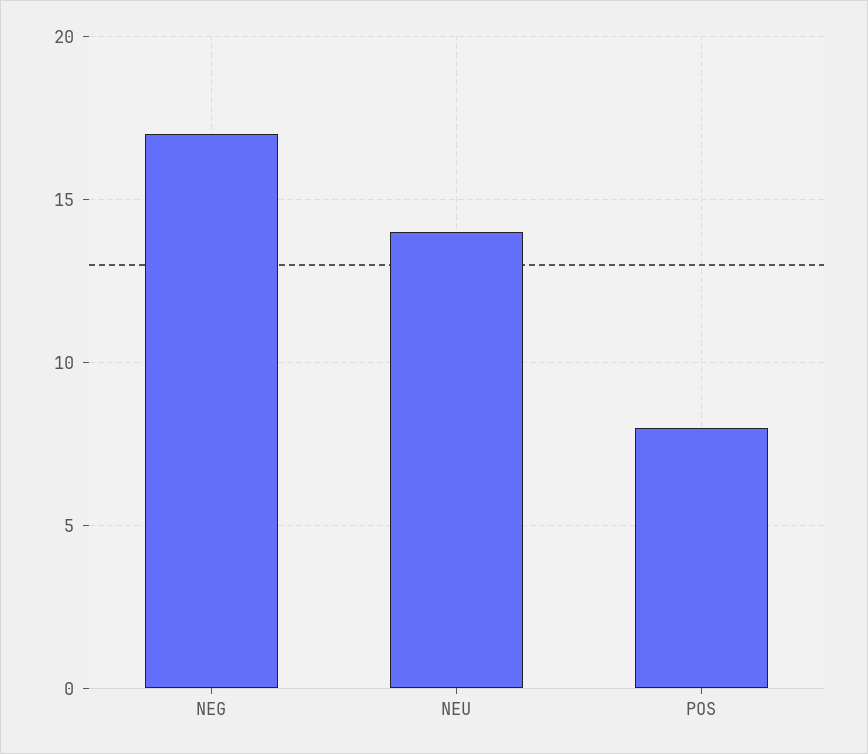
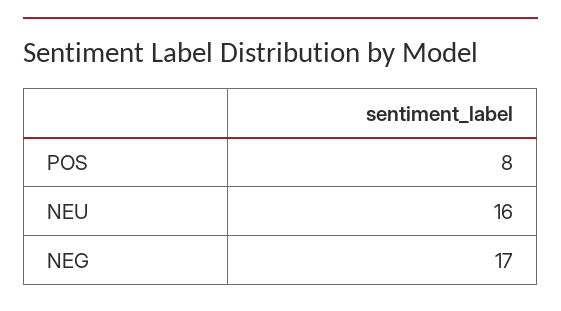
NEU: 14 -> 16

